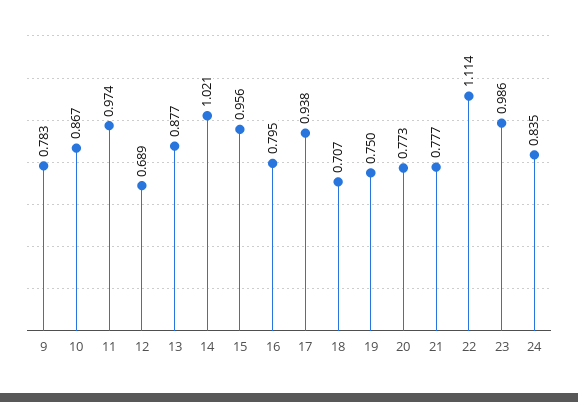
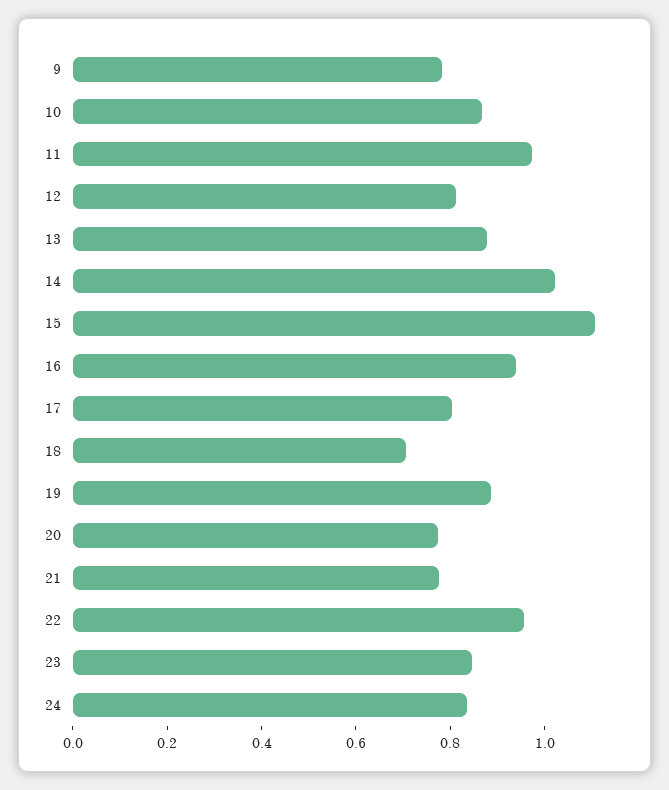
12: 0.689 -> 0.8
15: 0.956 -> 1.1
16: 0.795 -> 0.95
17: 0.938 -> 0.8
19: 0.75 -> 0.9
22: 1.114 -> 0.95
23: 0.986 -> 0.85

